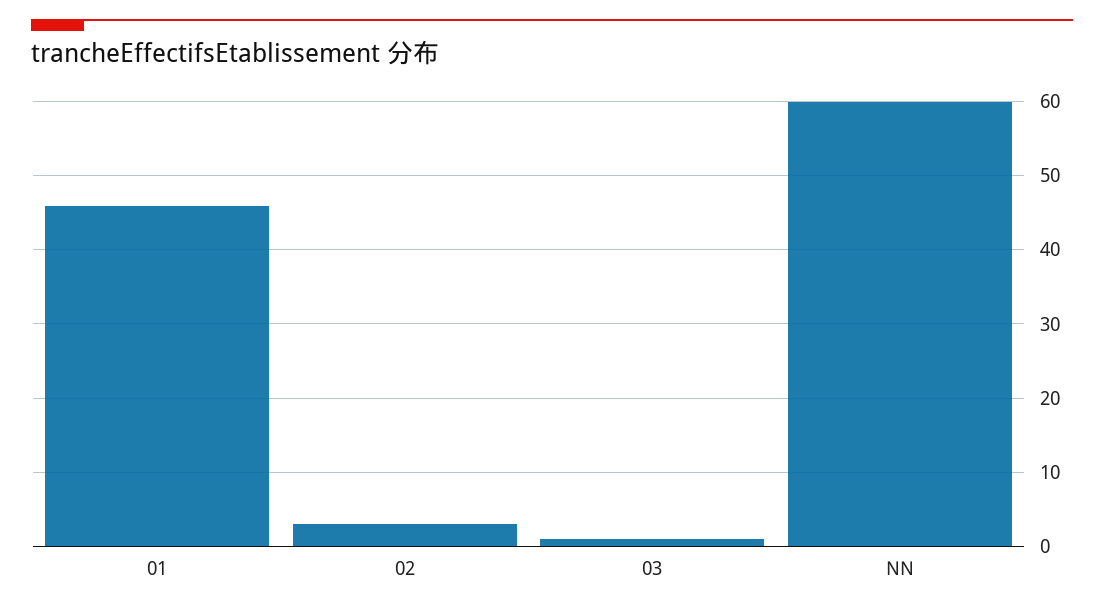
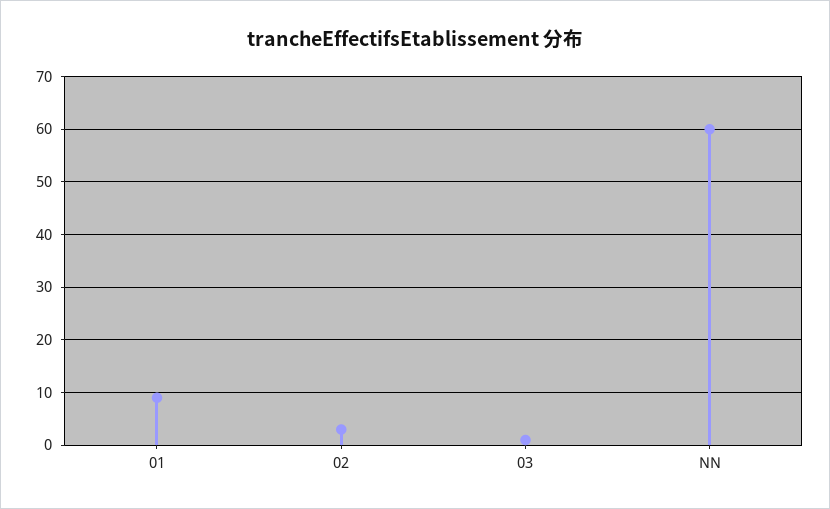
01: 46 -> 10

